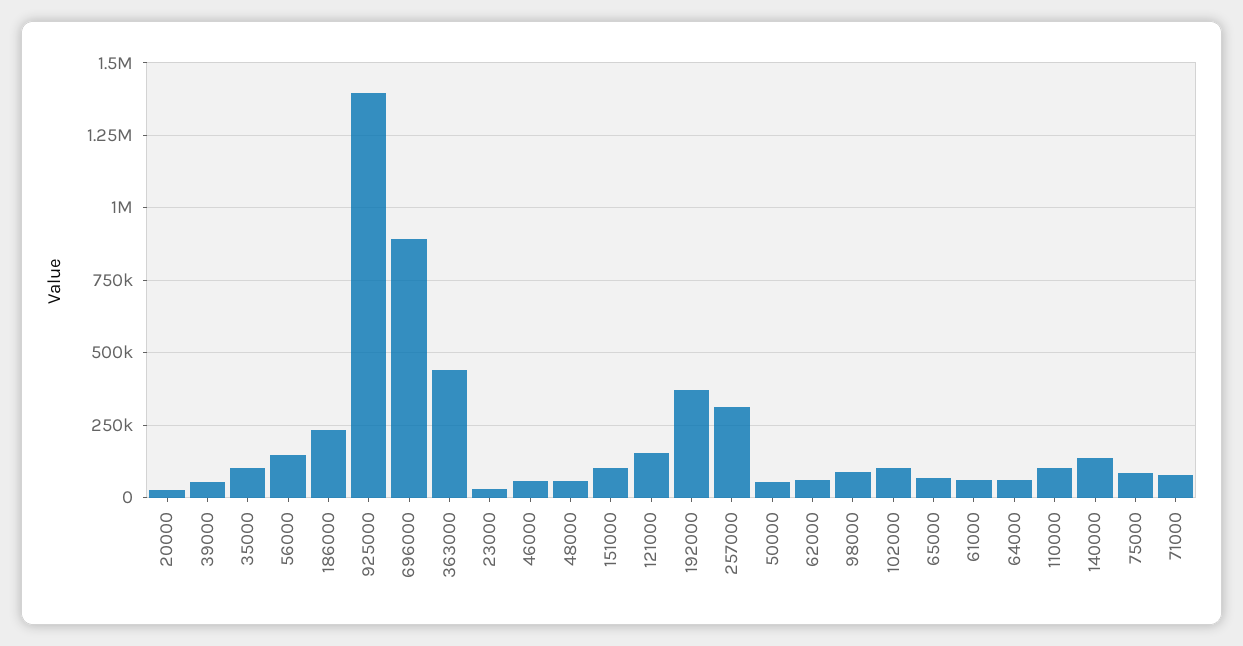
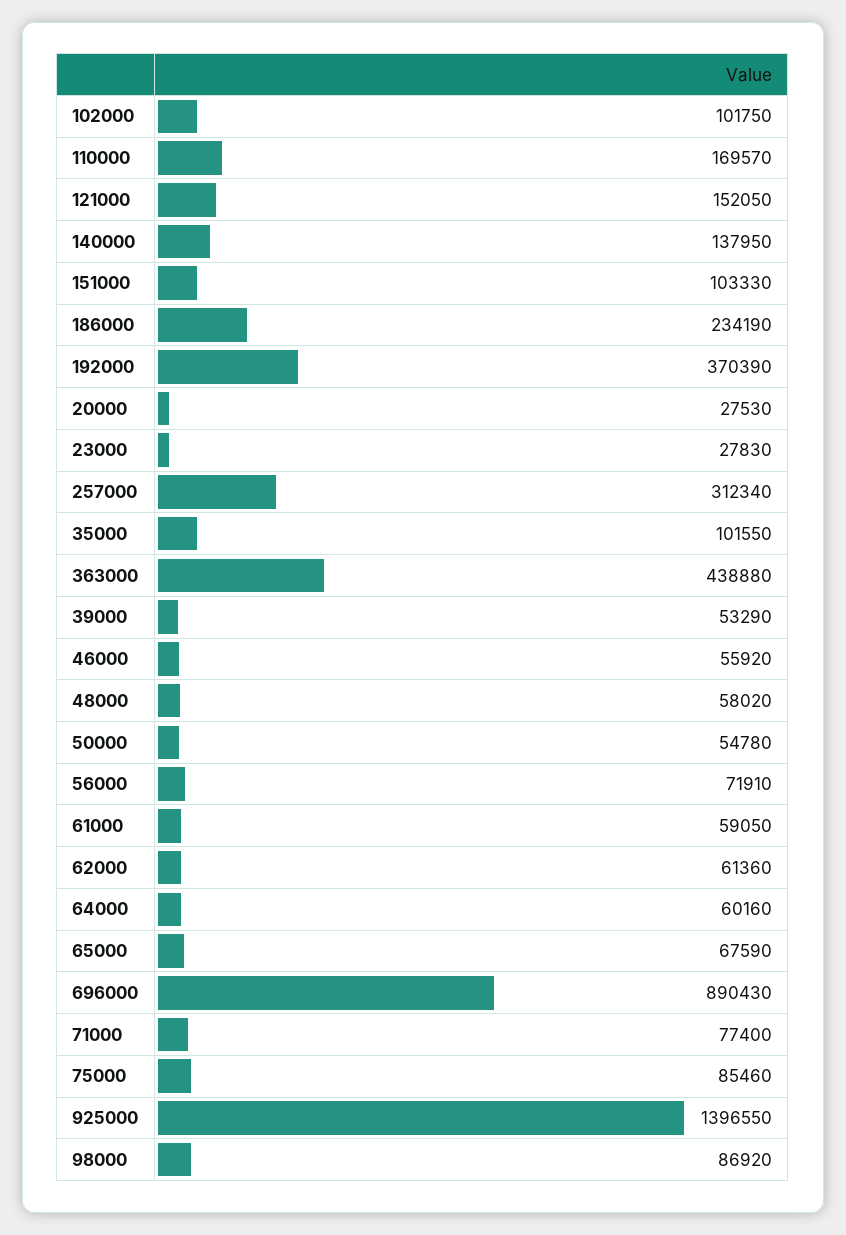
56000: 150000 -> 71910
110000: 100000 -> 169570

